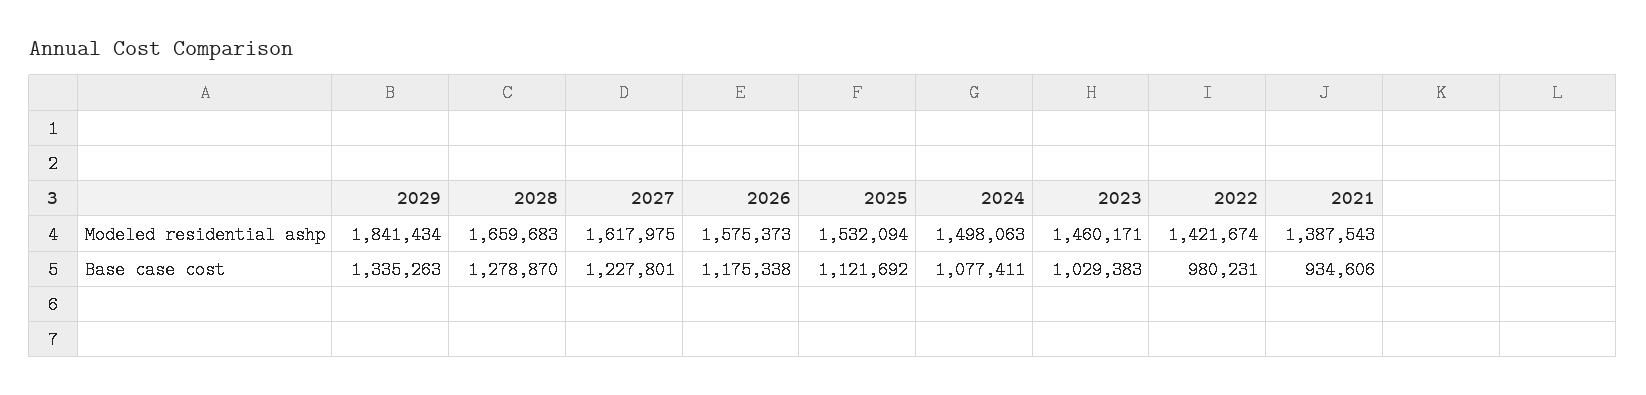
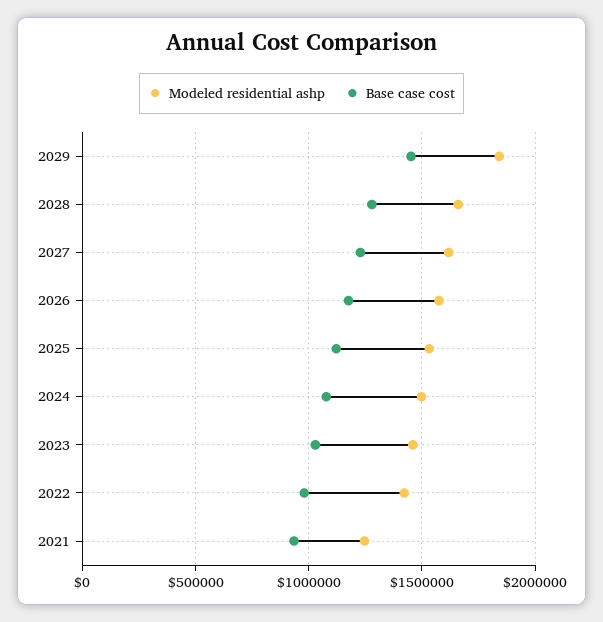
Modeled residential ashp, 2021: 1387543 -> 1250000
Base case cost, 2029: 1335263 -> 1450000

